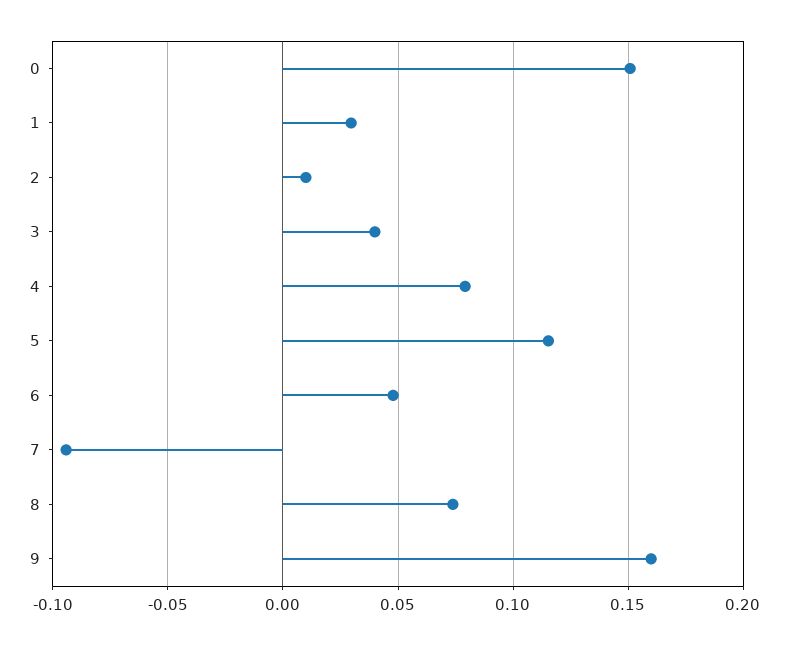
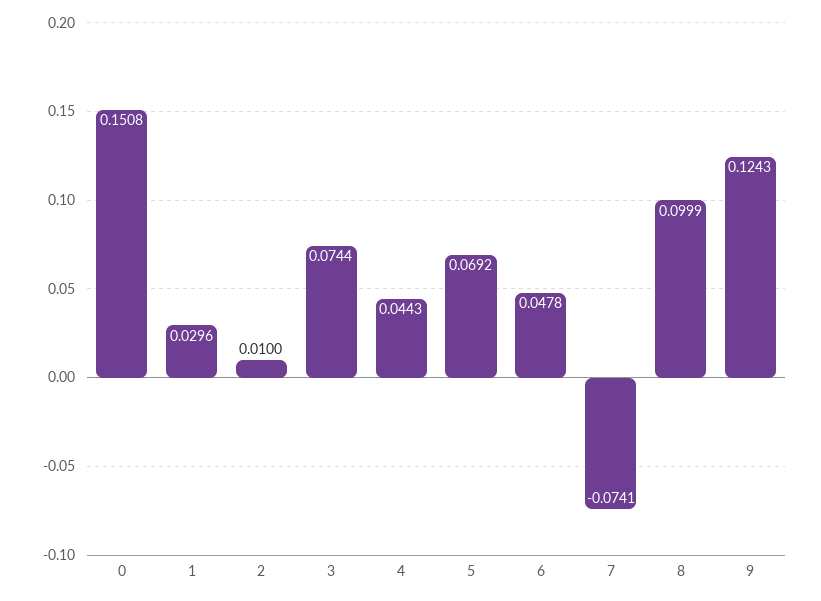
3: 0.04 -> 0.0744
4: 0.08 -> 0.0443
5: 0.115 -> 0.0692
7: -0.095 -> -0.0741
8: 0.075 -> 0.0999
9: 0.16 -> 0.1243

